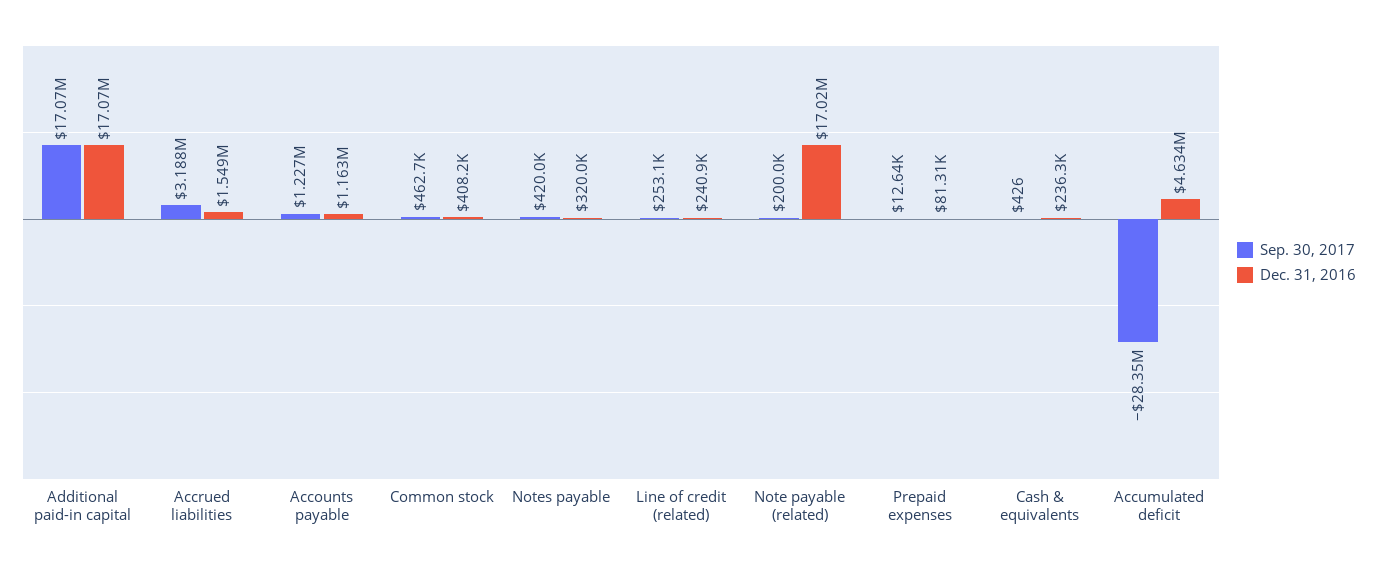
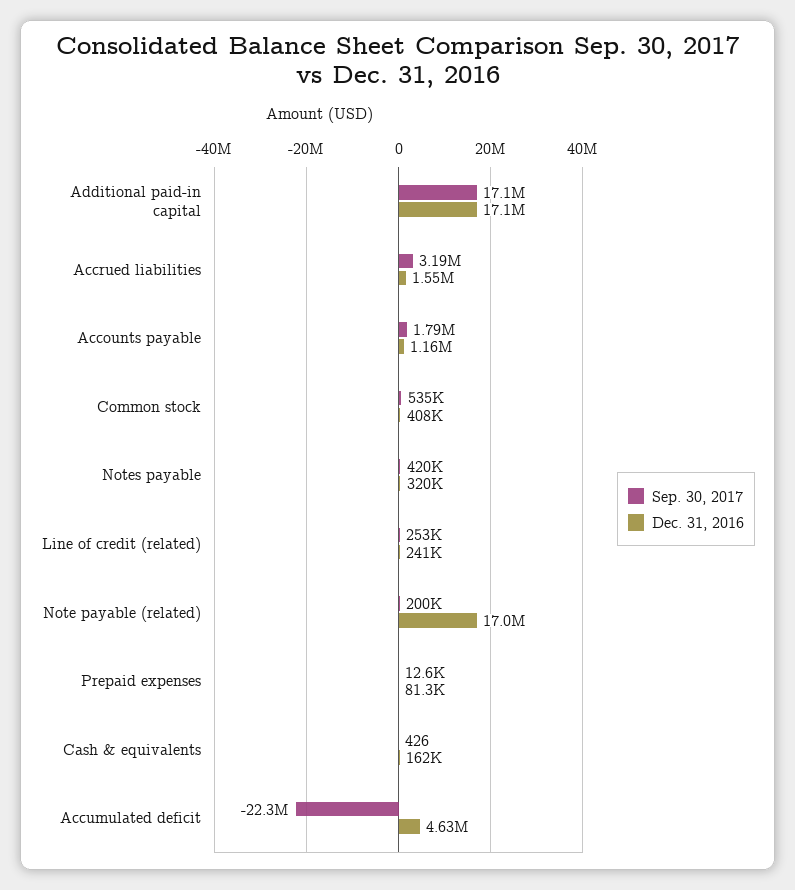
Sep. 30, 2017, Accounts payable: 1227000 -> 1790000
Sep. 30, 2017, Common stock: 462700 -> 535000
Dec. 31, 2016, Cash & equivalents: 236300 -> 162000
Sep. 30, 2017, Accumulated deficit: -28350000 -> -22300000

